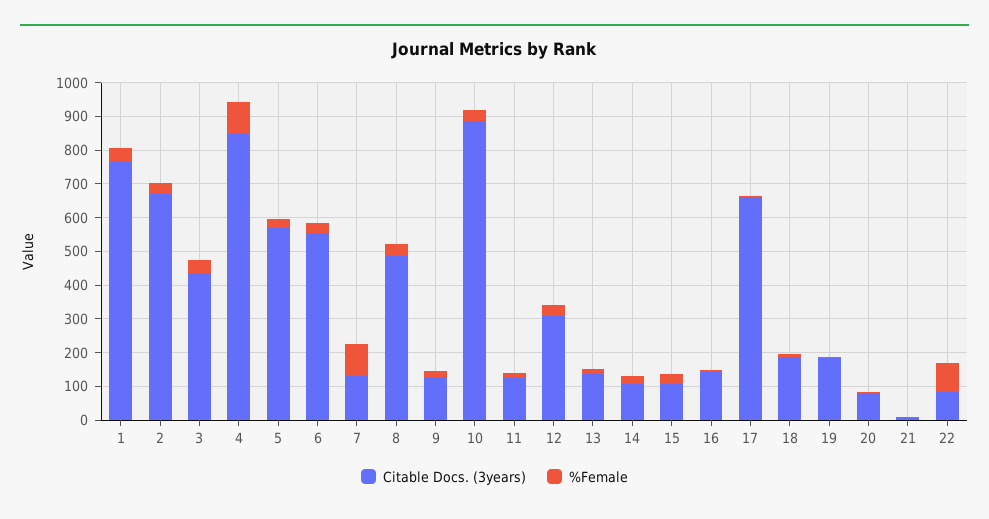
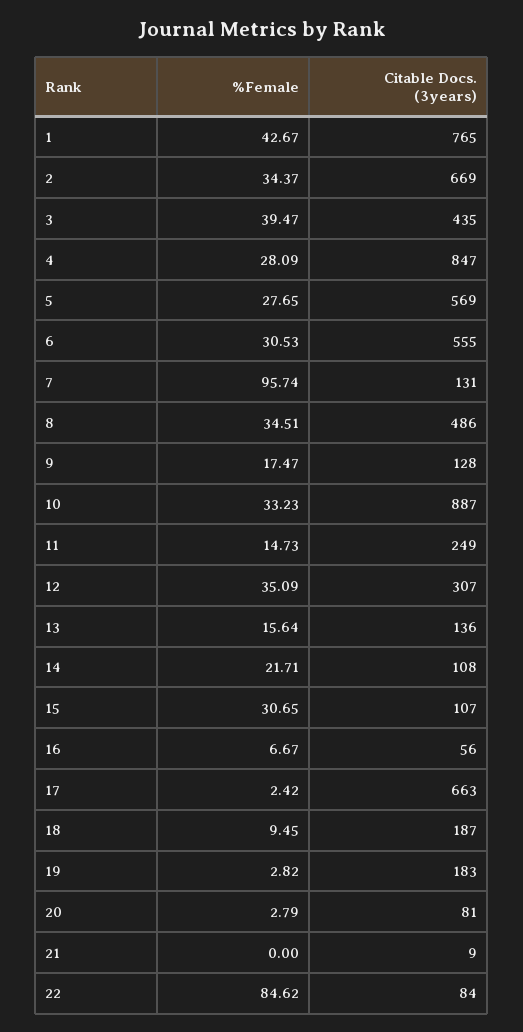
%Female, 4: 100 -> 28.09
Citable Docs. (3years), 11: 125 -> 249
Citable Docs. (3years), 16: 150 -> 56

